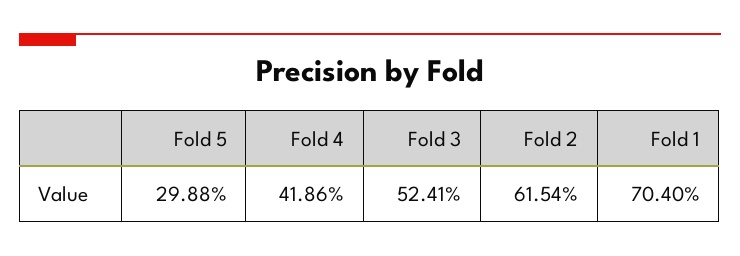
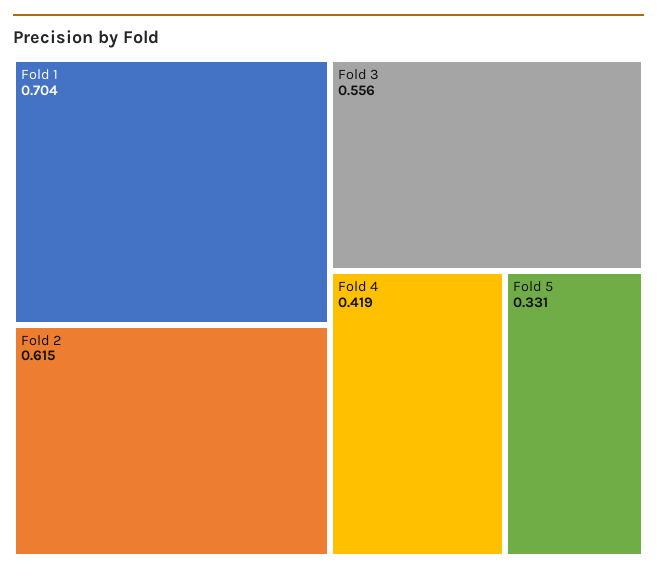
Fold 5: 0.2988 -> 0.331
Fold 3: 0.5241 -> 0.556

